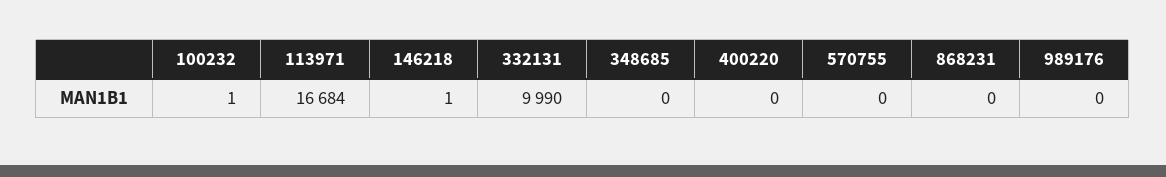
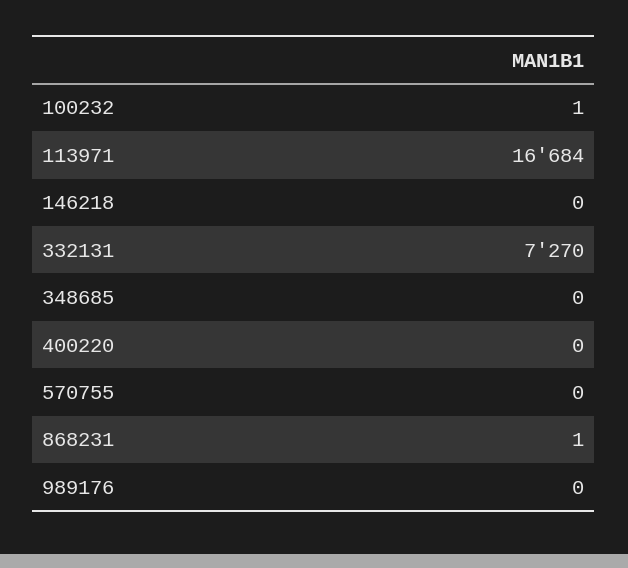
146218: 1 -> 0
332131: 9990 -> 7270
868231: 0 -> 1

